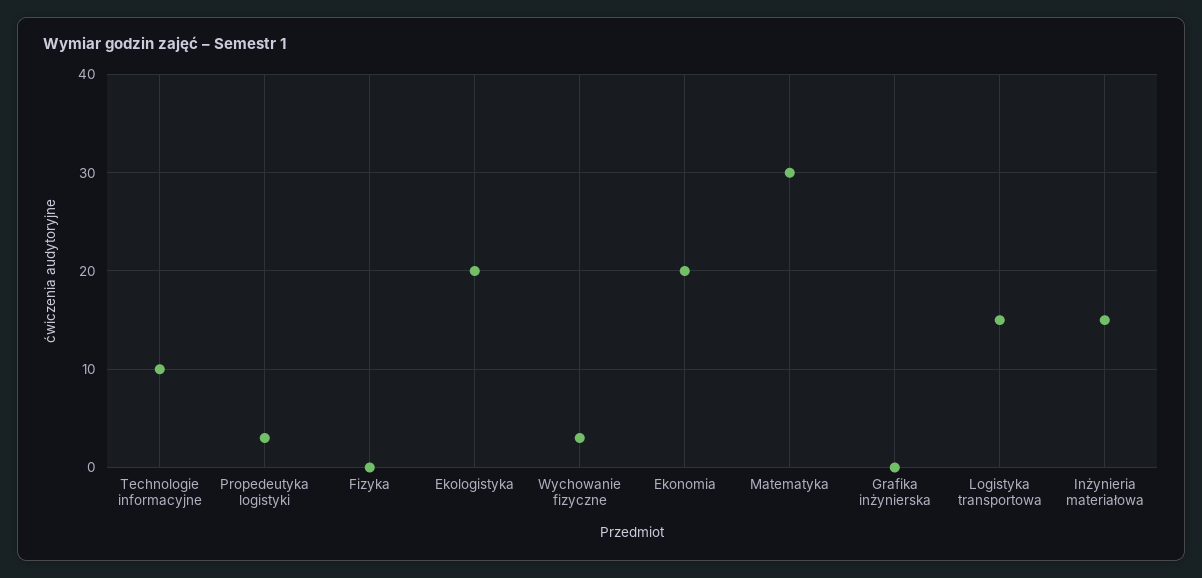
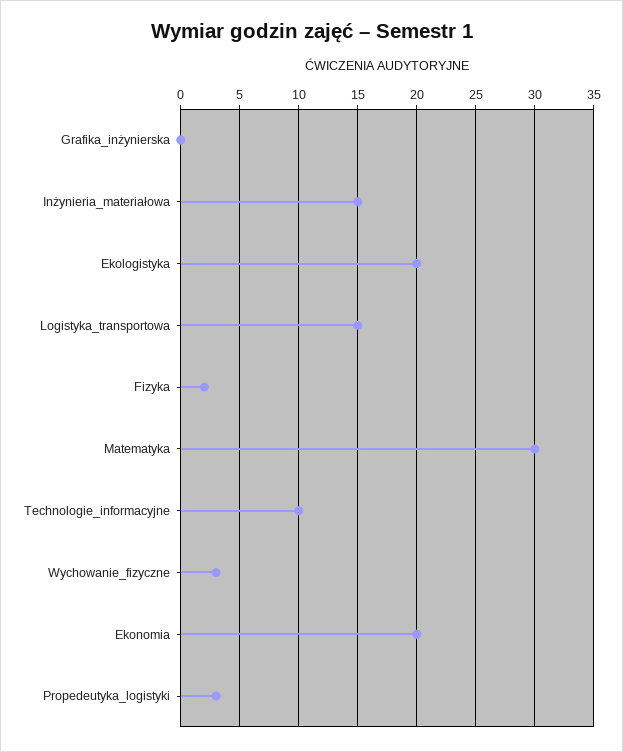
Fizyka: 0 -> 2

